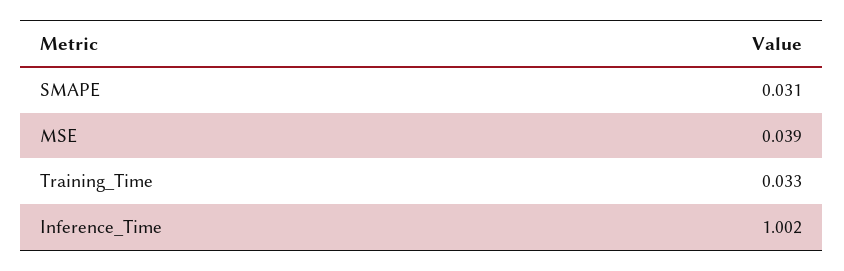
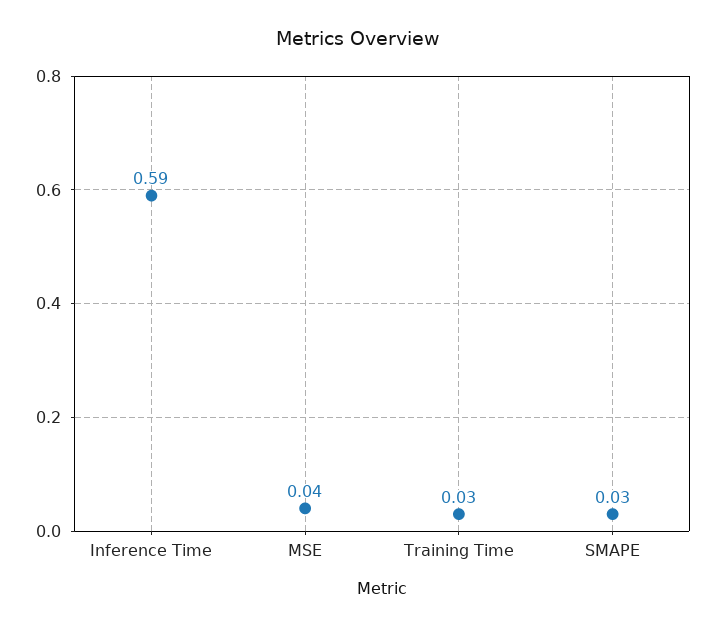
Inference_Time: 1.002 -> 0.59

